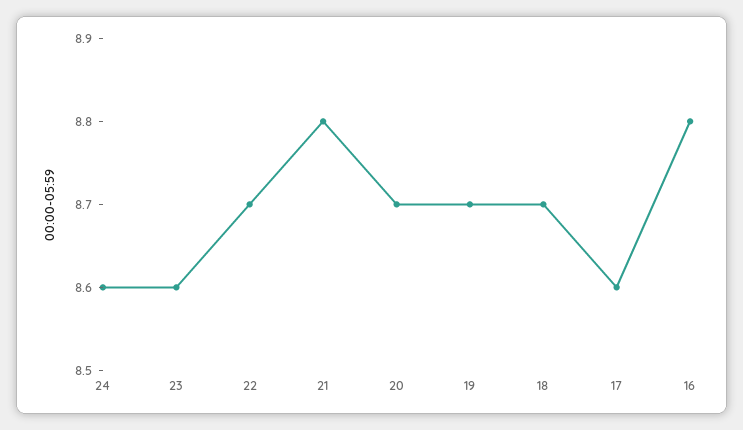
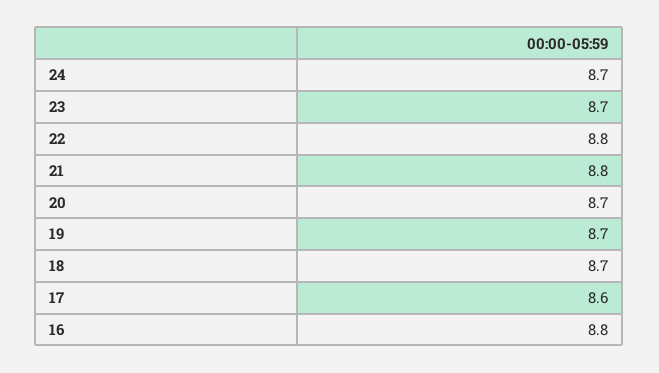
24: 8.6 -> 8.7
23: 8.6 -> 8.7
22: 8.7 -> 8.8

